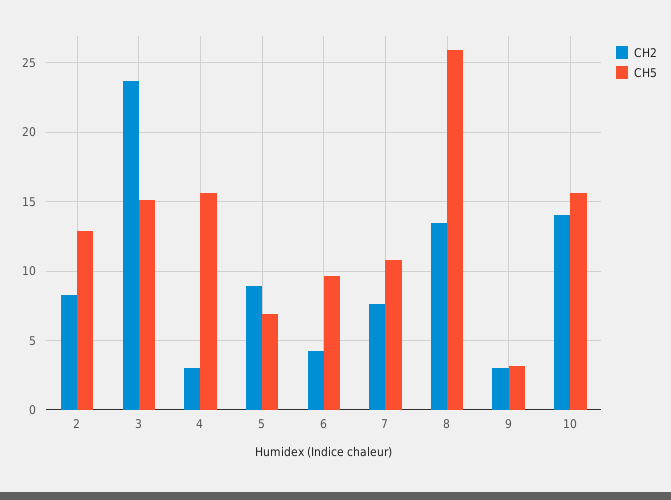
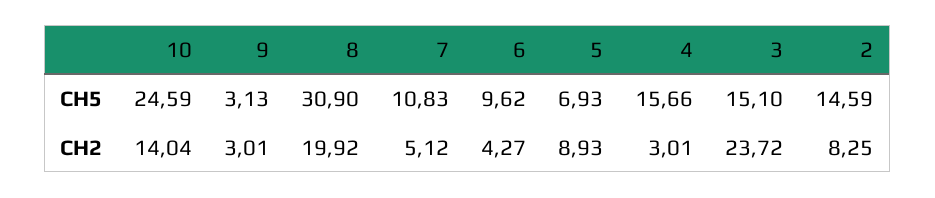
CH5, 2: 13 -> 14.59
CH2, 7: 7.5 -> 5.12
CH2, 8: 13.5 -> 19.92
CH5, 8: 26 -> 30.9
CH5, 10: 15.5 -> 24.59

